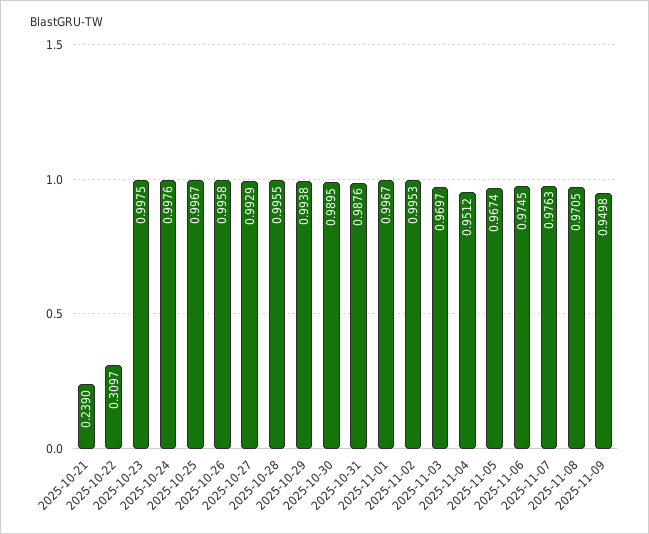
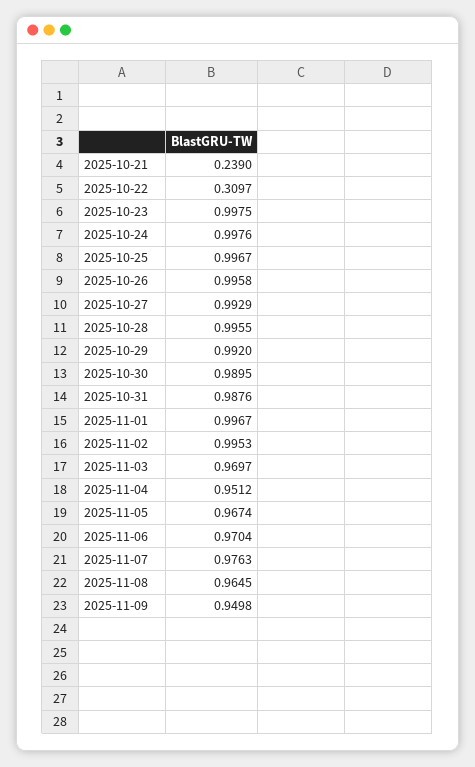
2025-10-29: 0.9938 -> 0.992
2025-11-06: 0.9745 -> 0.9704
2025-11-08: 0.9705 -> 0.9645

